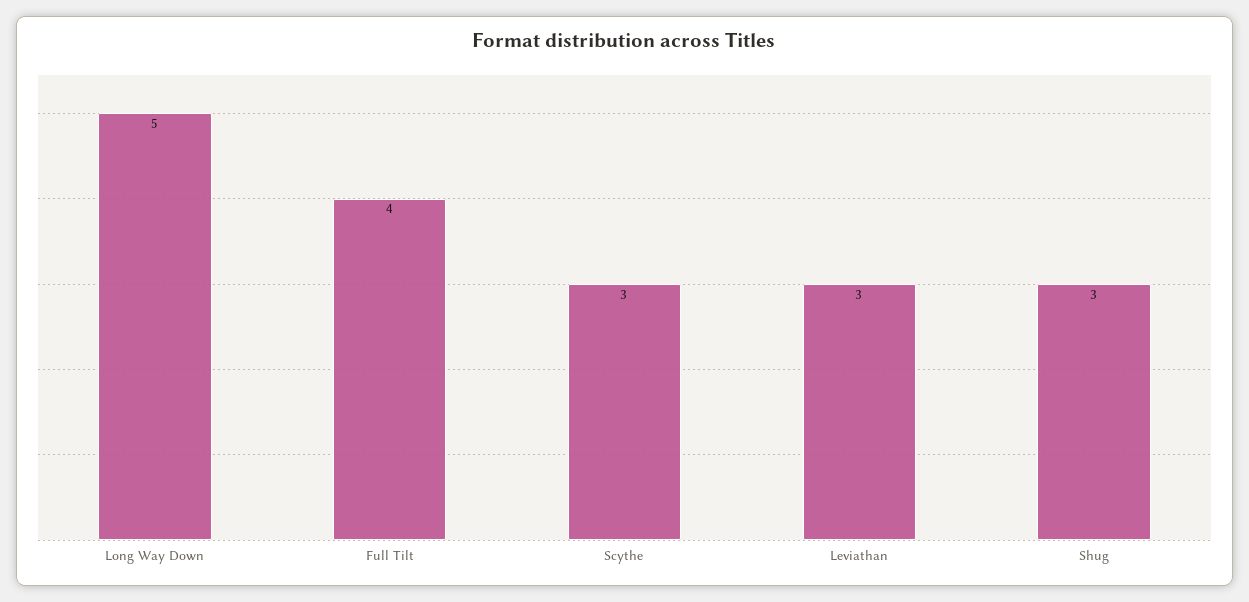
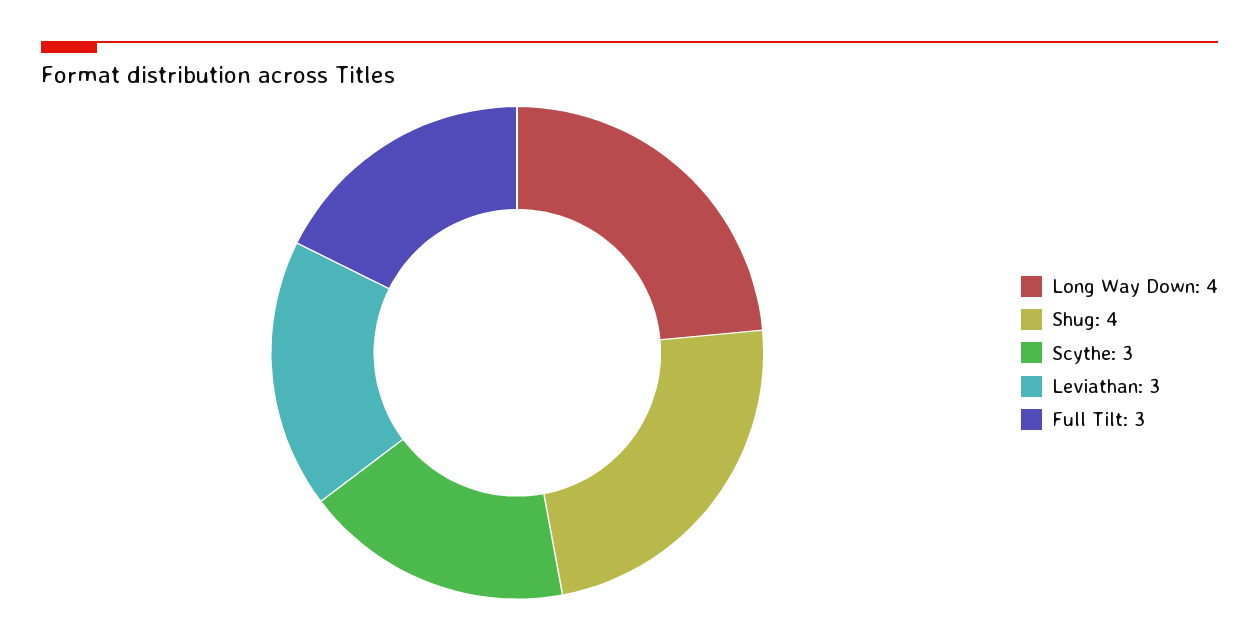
Long Way Down: 5 -> 4
Full Tilt: 4 -> 3
Shug: 3 -> 4

